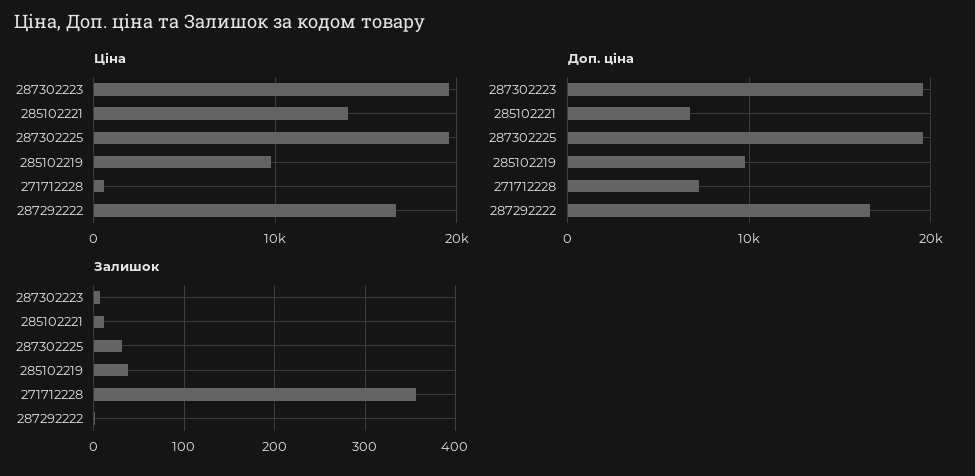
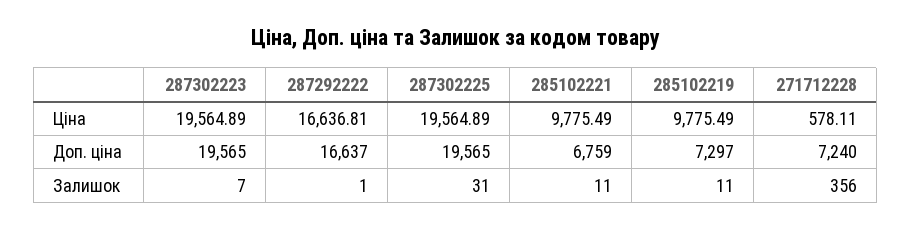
Ціна, 285102221: 14000 -> 9775.49
Доп. ціна, 285102219: 10000 -> 7297
Залишок, 285102219: 40 -> 11

